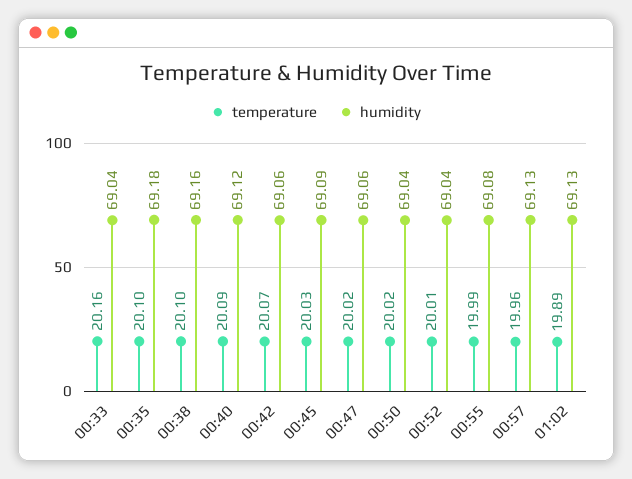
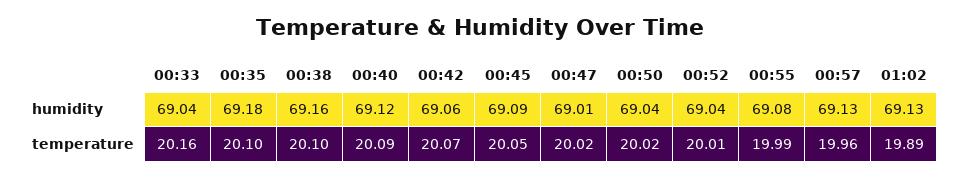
temperature, 00:45: 20.03 -> 20.05
humidity, 00:47: 69.06 -> 69.01

